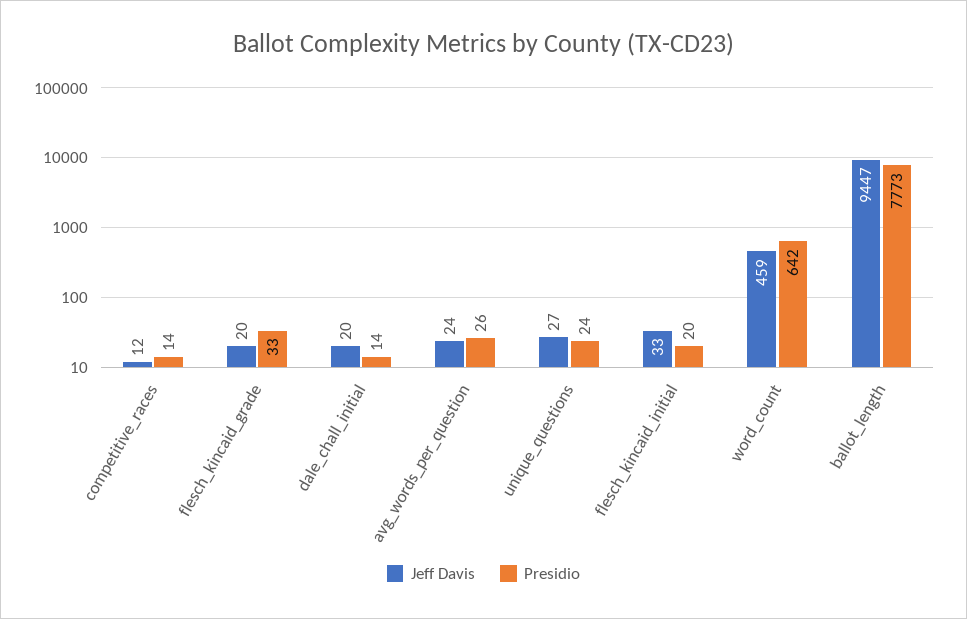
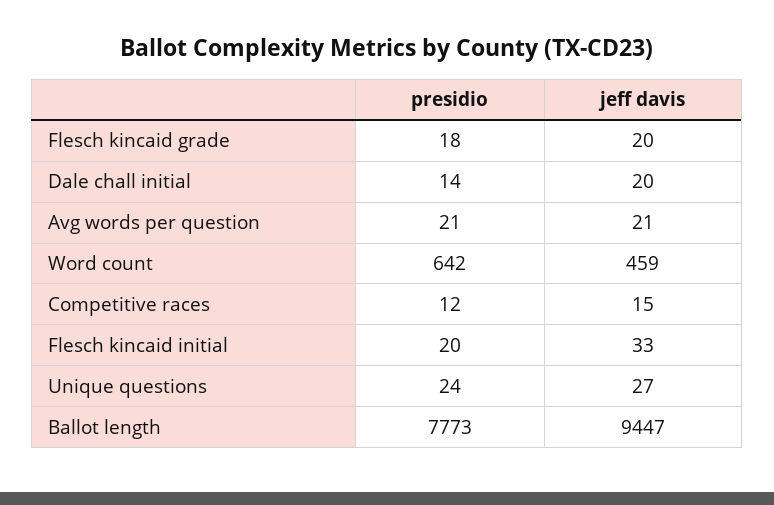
Jeff Davis, competitive_races: 12 -> 15
Presidio, competitive_races: 14 -> 12
Presidio, flesch_kincaid_grade: 33 -> 18
Jeff Davis, avg_words_per_question: 24 -> 21
Presidio, avg_words_per_question: 26 -> 21

